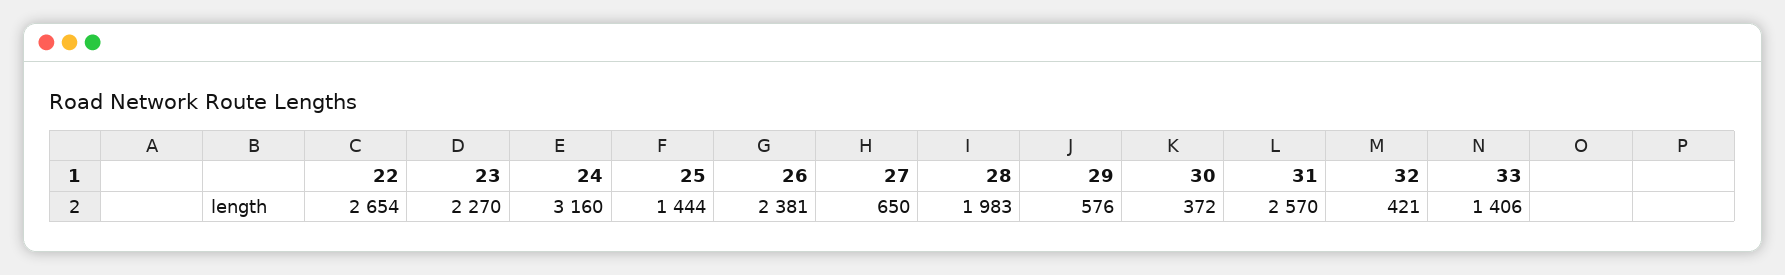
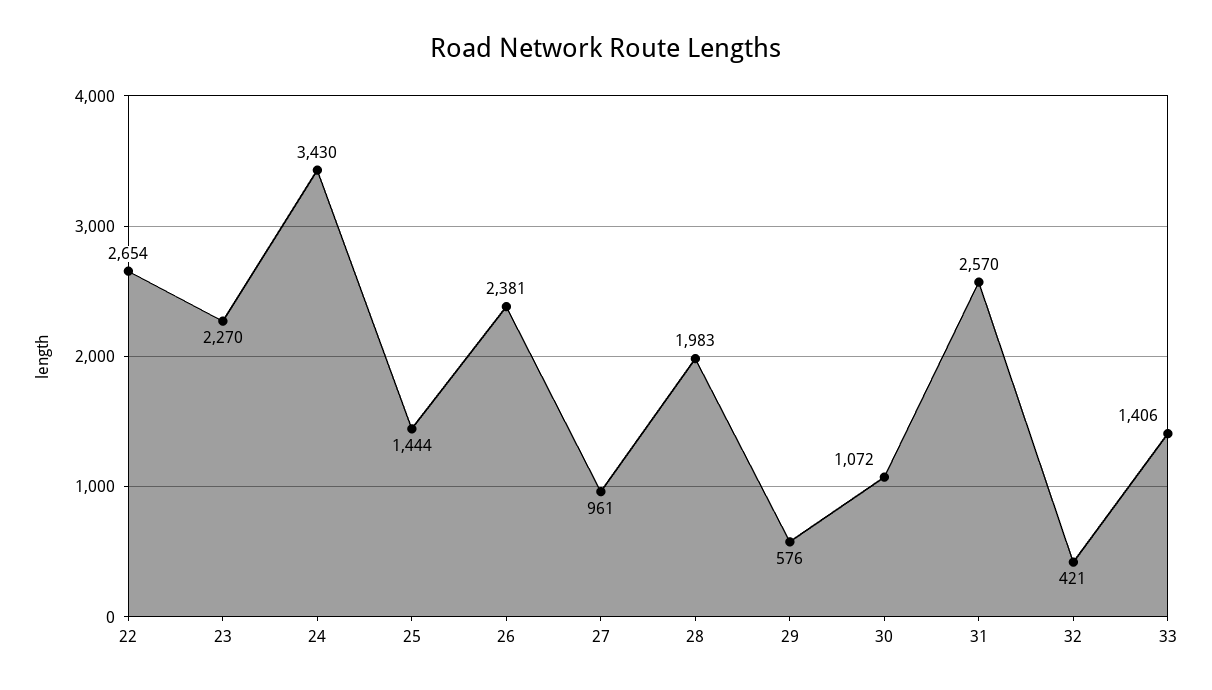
24: 3160 -> 3430
27: 650 -> 961
30: 372 -> 1072

